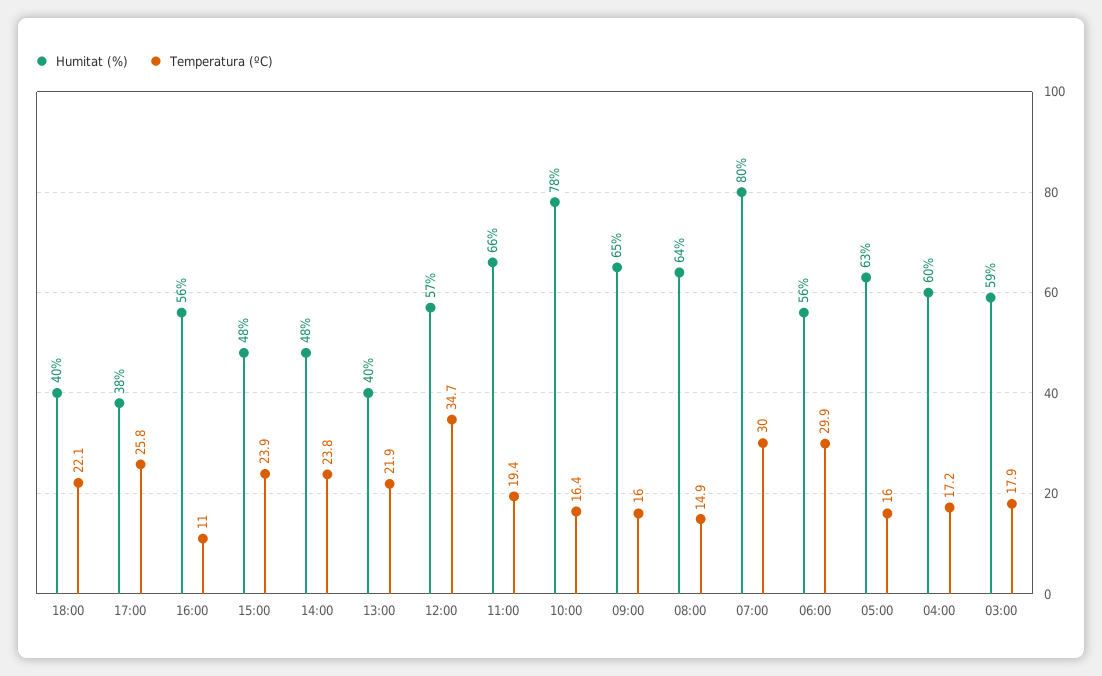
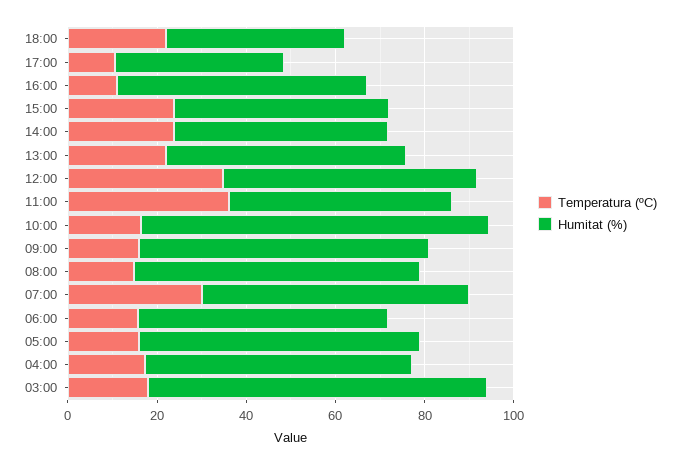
Temperatura (ºC), 17:00: 25.8 -> 10
Humitat (%), 13:00: 40 -> 55
Humitat (%), 11:00: 66 -> 50
Temperatura (ºC), 11:00: 19.4 -> 35
Humitat (%), 07:00: 80 -> 60
Temperatura (ºC), 06:00: 29.9 -> 15
Humitat (%), 03:00: 59 -> 75

